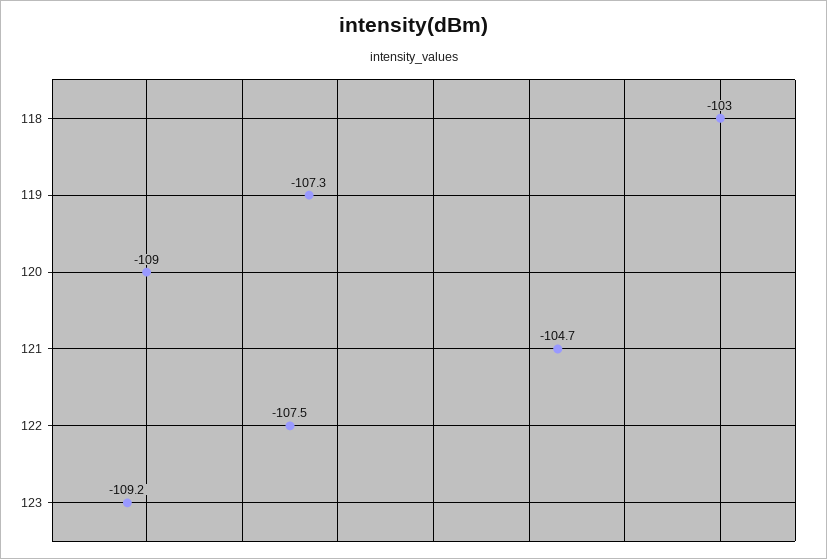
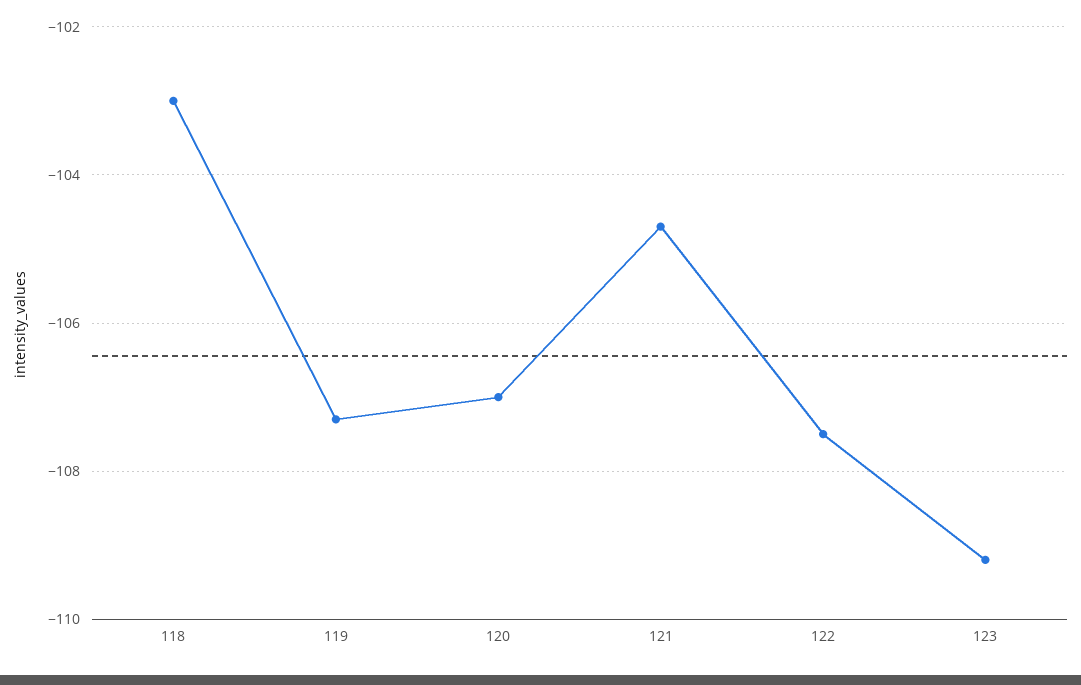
120: -109 -> -107

